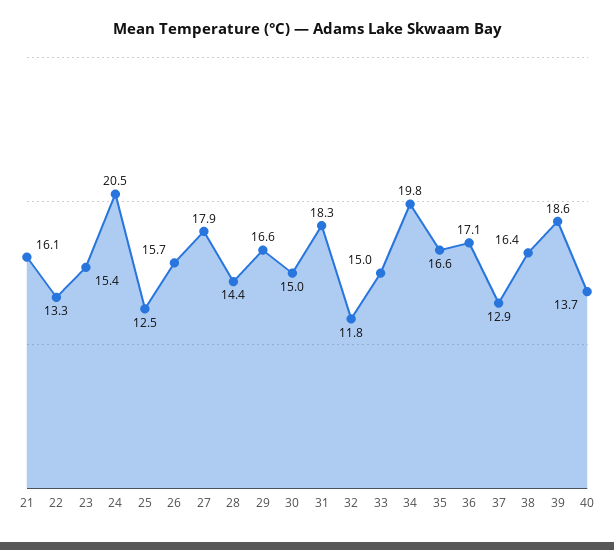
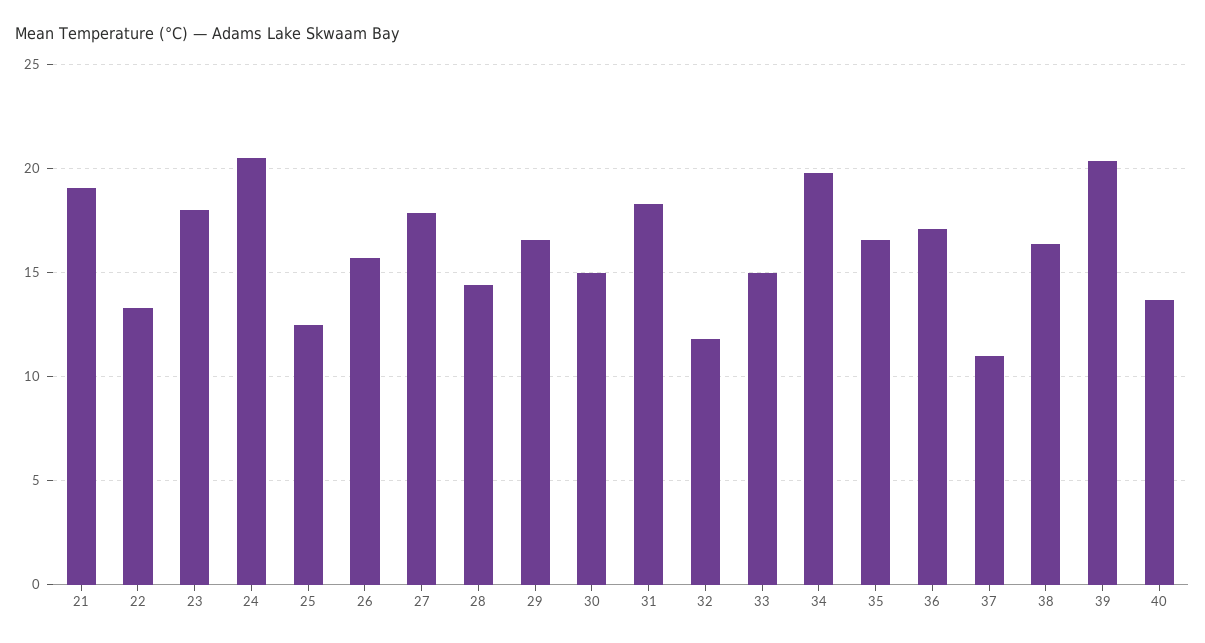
21: 16.1 -> 19
23: 15.4 -> 18
37: 12.9 -> 11
39: 18.6 -> 20.5

